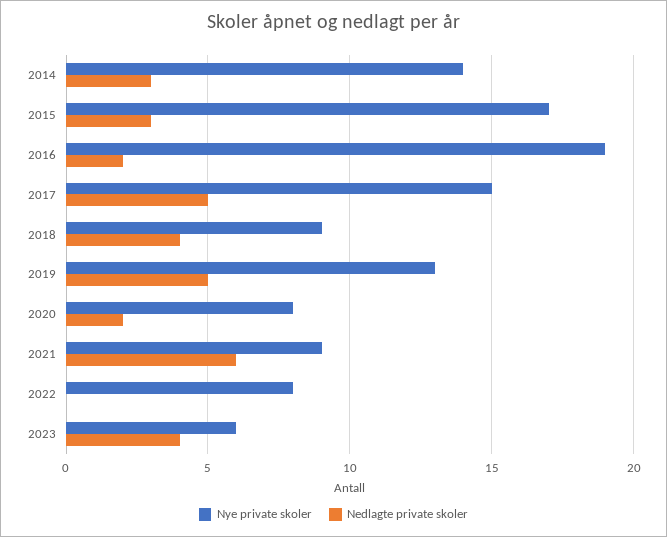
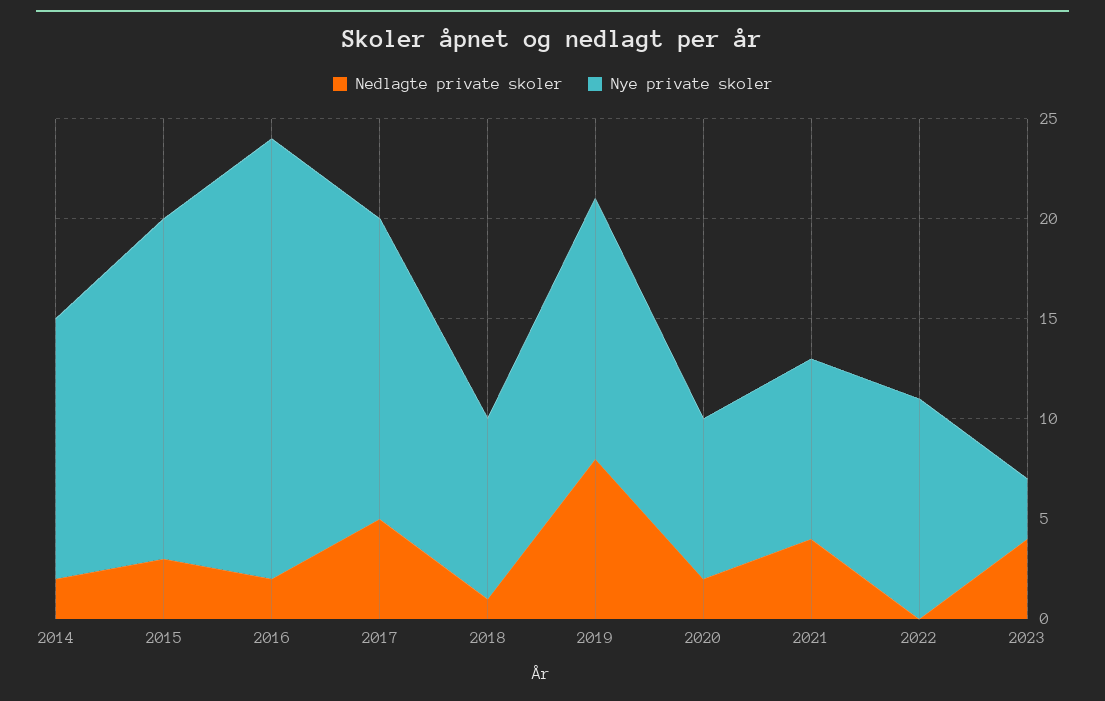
Nye private skoler, 2014: 14 -> 13
Nedlagte private skoler, 2014: 3 -> 2
Nye private skoler, 2016: 19 -> 22
Nedlagte private skoler, 2018: 4 -> 1
Nedlagte private skoler, 2019: 5 -> 8
Nedlagte private skoler, 2021: 6 -> 4
Nye private skoler, 2022: 8 -> 11
Nye private skoler, 2023: 6 -> 3

